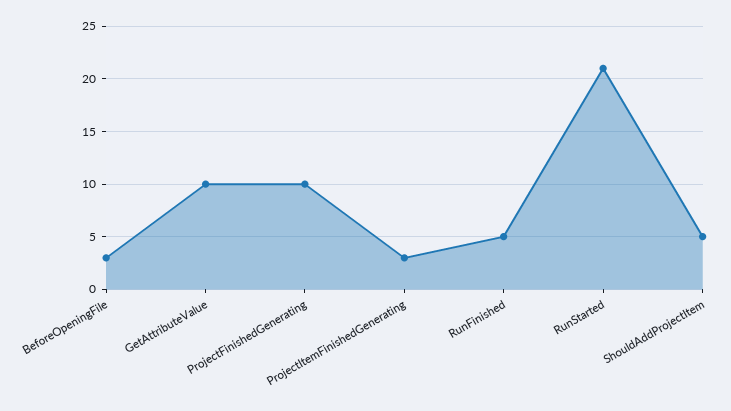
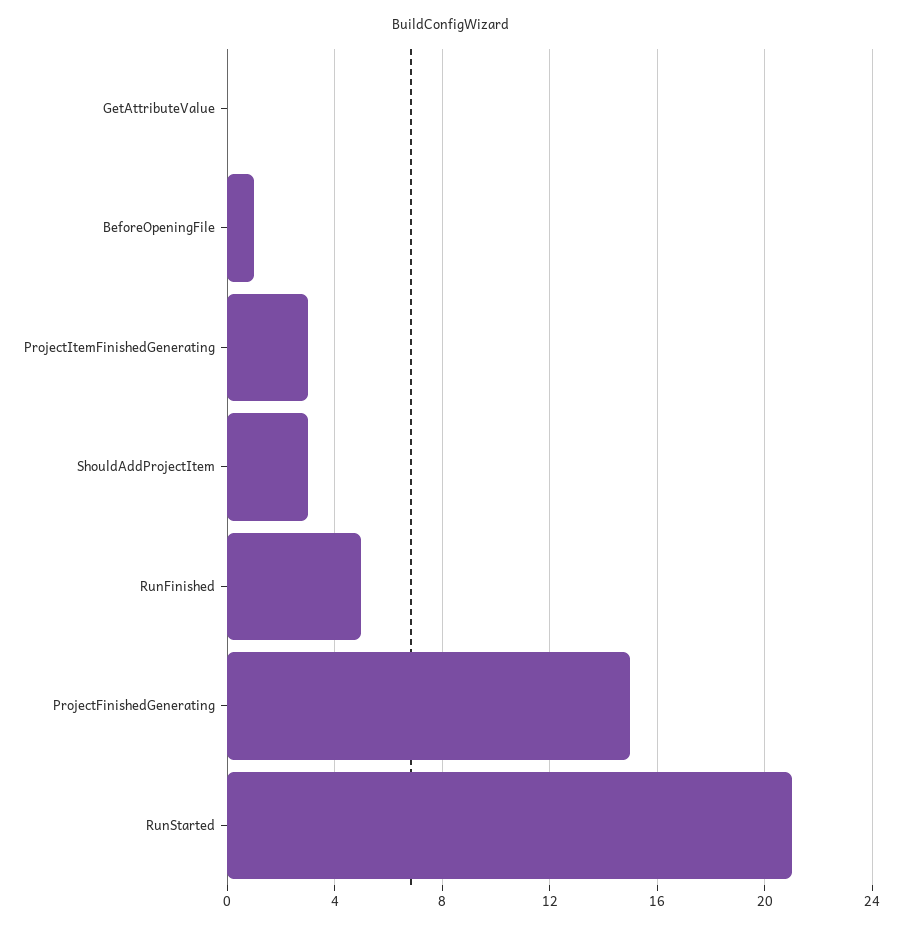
BeforeOpeningFile: 3 -> 1
GetAttributeValue: 10 -> 0
ProjectFinishedGenerating: 10 -> 15
ShouldAddProjectItem: 5 -> 3

